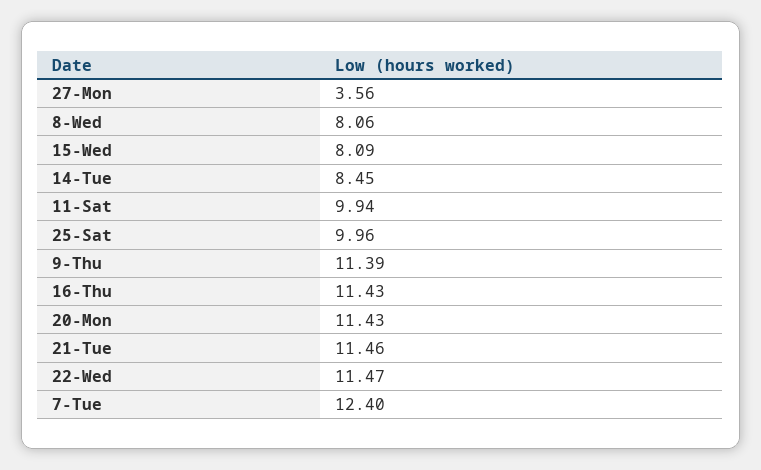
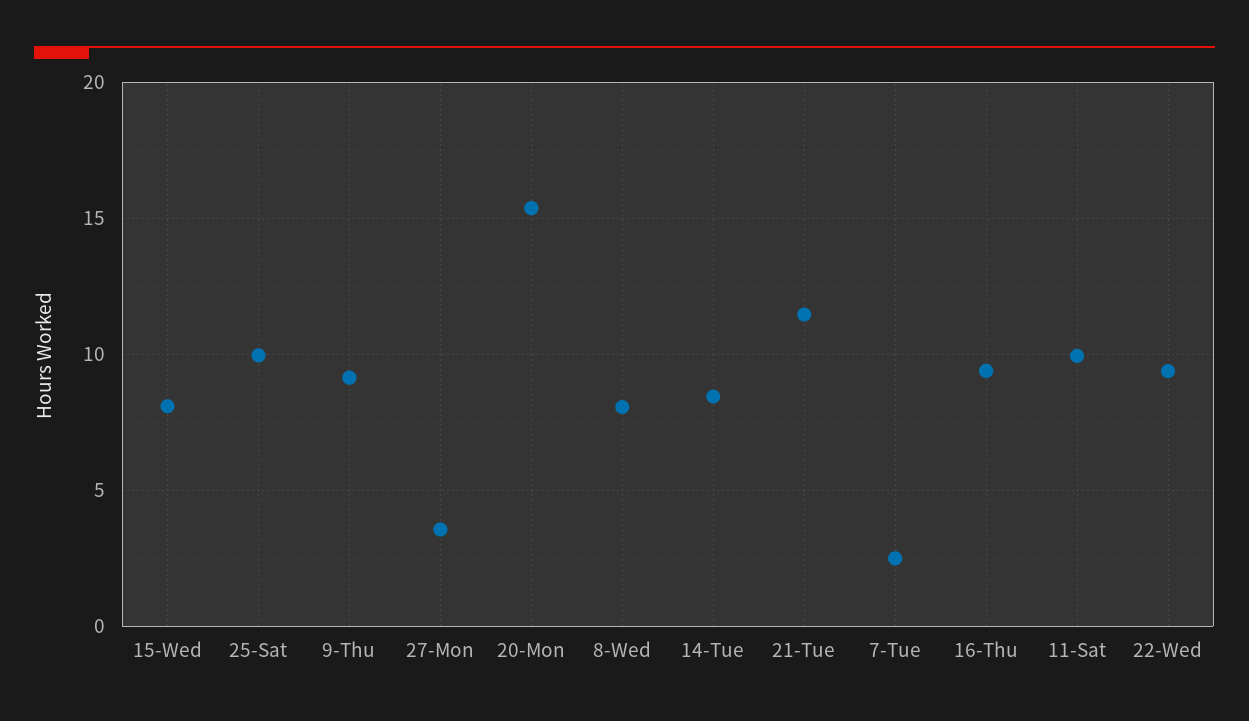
9-Thu: 11.39 -> 9
16-Thu: 11.43 -> 9.5
20-Mon: 11.43 -> 15.5
22-Wed: 11.47 -> 9.5
7-Tue: 12.4 -> 2.5

